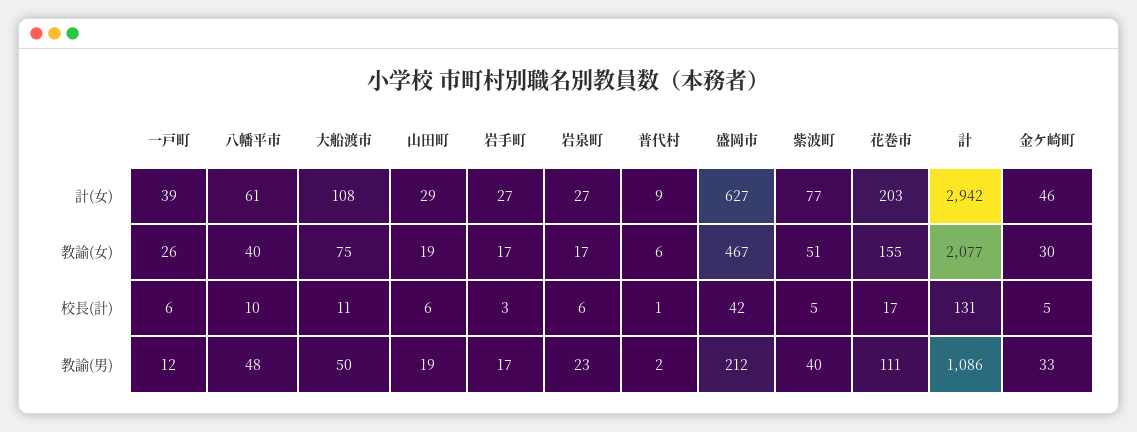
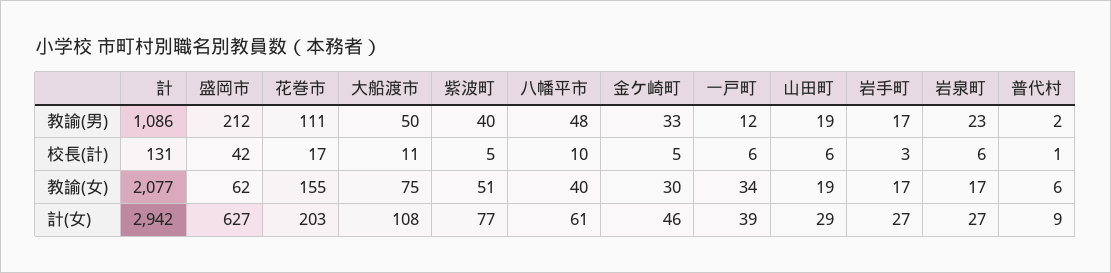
一戸町, 教諭(女): 26 -> 34
盛岡市, 教諭(女): 467 -> 62

